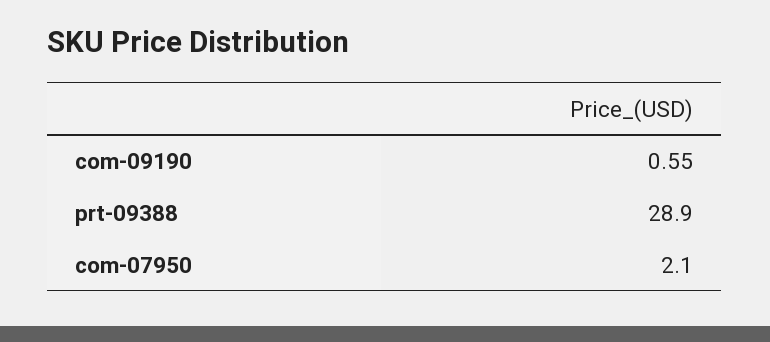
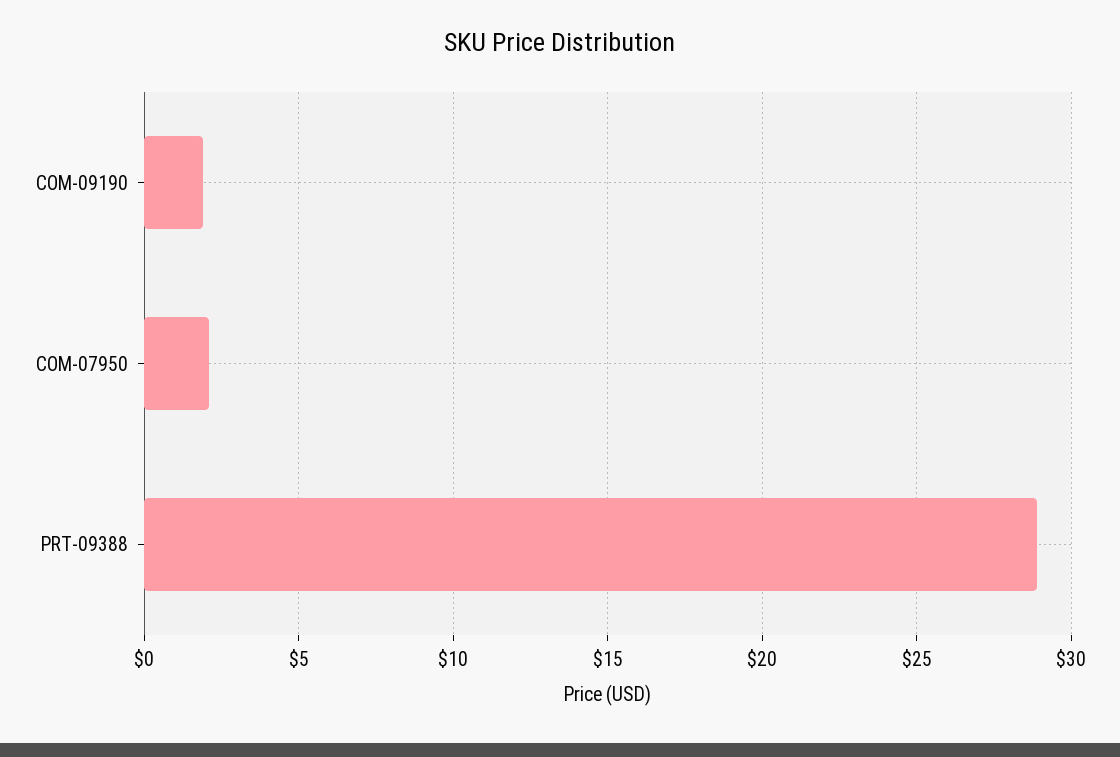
com-09190: 0.55 -> 2

